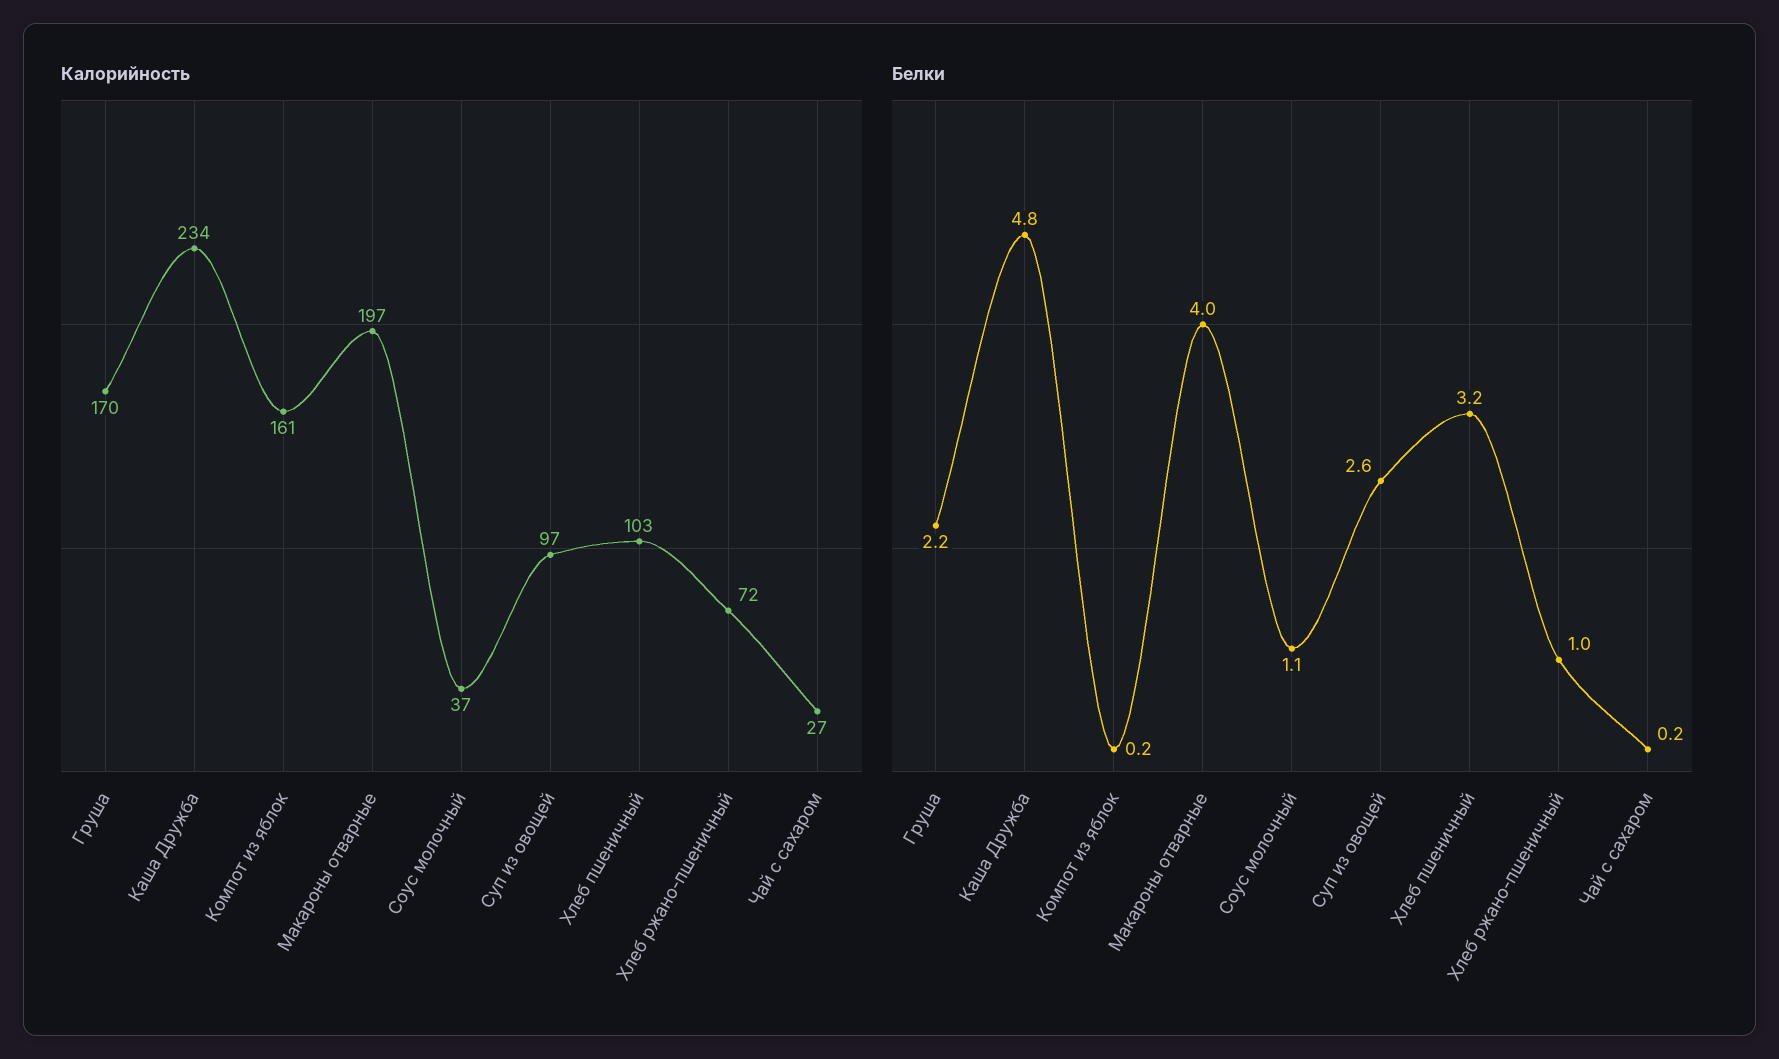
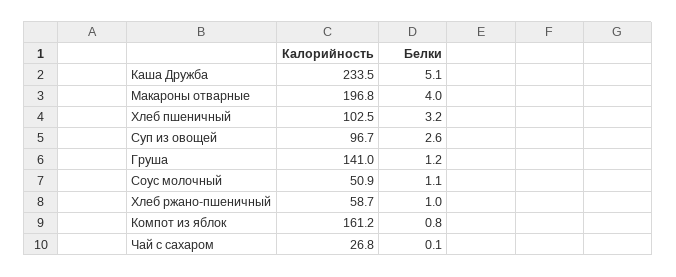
Калорийность, Груша: 170 -> 141
Калорийность, Соус молочный: 37 -> 50.9
Калорийность, Хлеб ржано-пшеничный: 72 -> 58.7
Белки, Груша: 2.2 -> 1.2
Белки, Каша Дружба: 4.8 -> 5.1
Белки, Компот из яблок: 0.2 -> 0.8
Белки, Чай с сахаром: 0.2 -> 0.1

